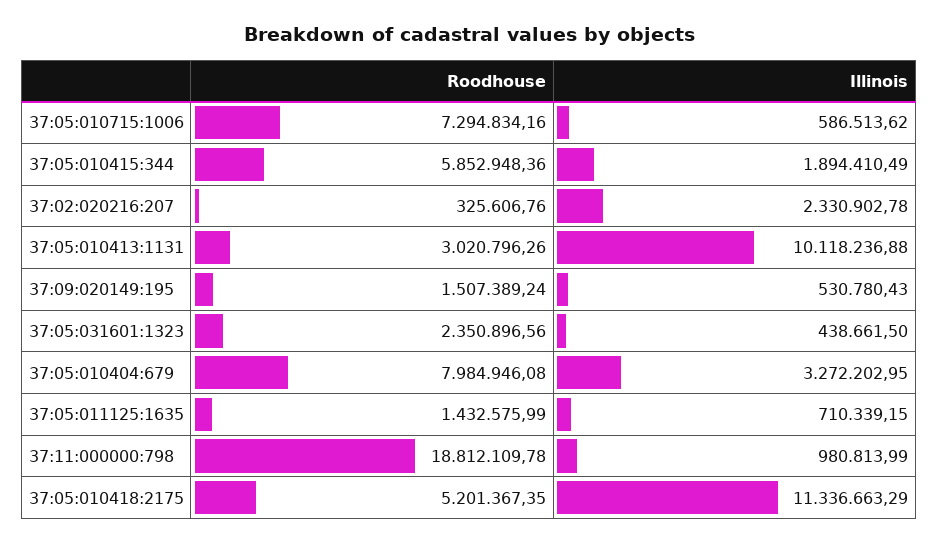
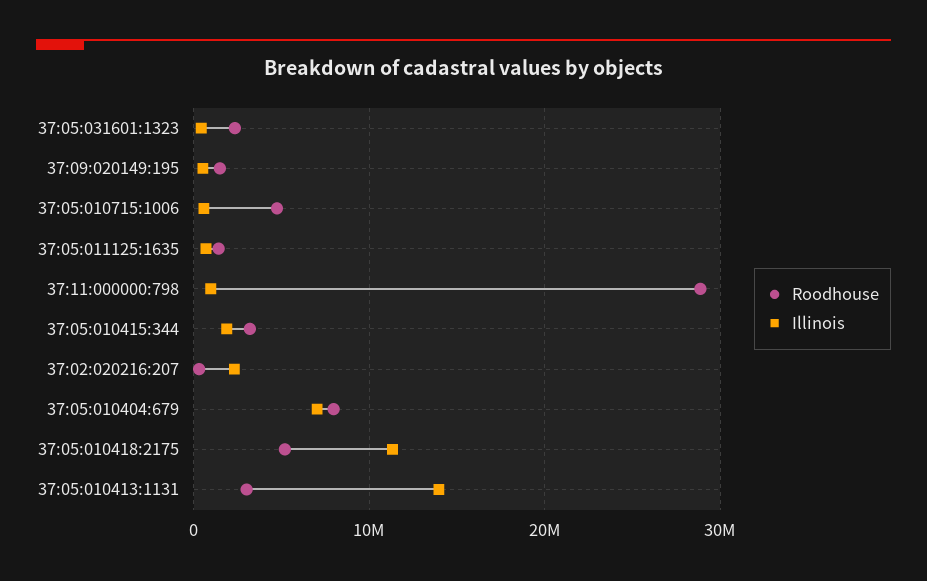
Roodhouse, 37:05:010715:1006: 7294834.16 -> 5000000
Roodhouse, 37:05:010415:344: 5852948.36 -> 3000000
Illinois, 37:05:010413:1131: 10118236.88 -> 14000000
Illinois, 37:05:010404:679: 3272202.95 -> 7000000
Roodhouse, 37:11:000000:798: 18812109.78 -> 29000000

